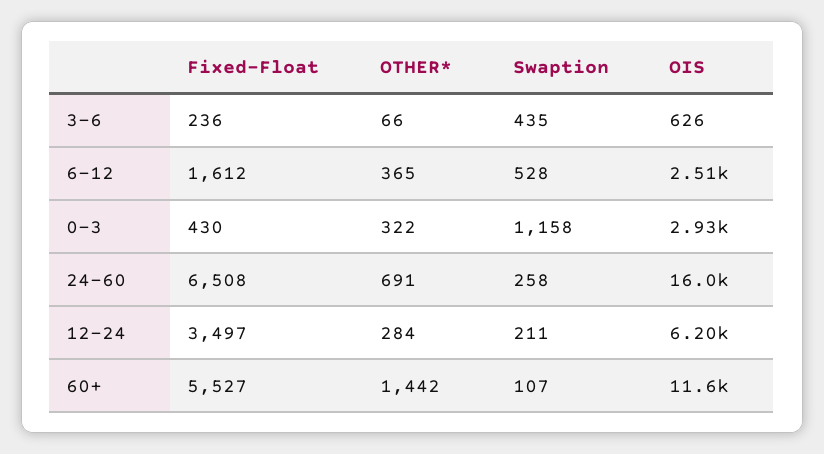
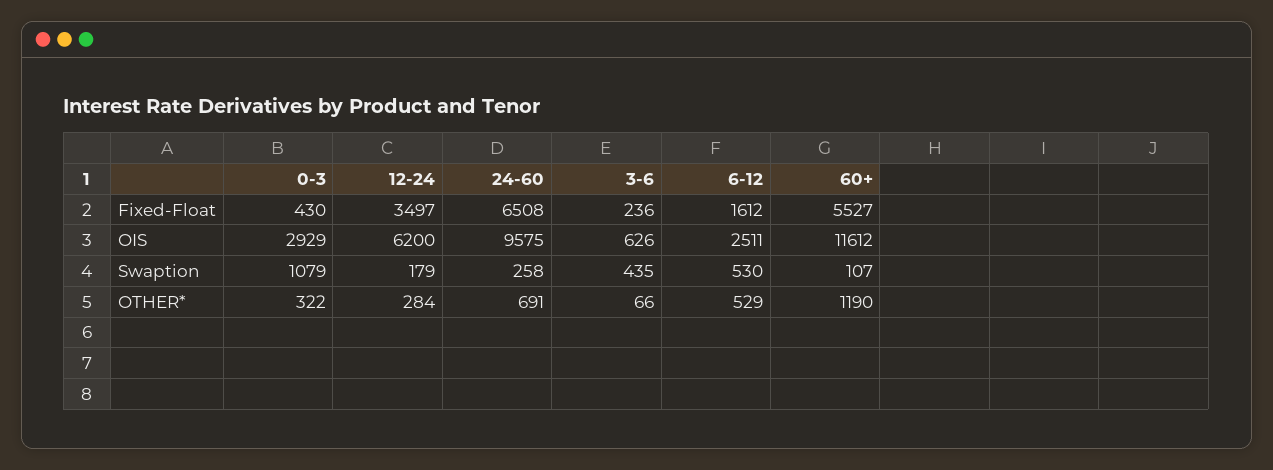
OTHER*, 6-12: 365 -> 529
Swaption, 6-12: 528 -> 530
Swaption, 0-3: 1158 -> 1079
OIS, 24-60: 16000 -> 9575
Swaption, 12-24: 211 -> 179
OTHER*, 60+: 1442 -> 1190

